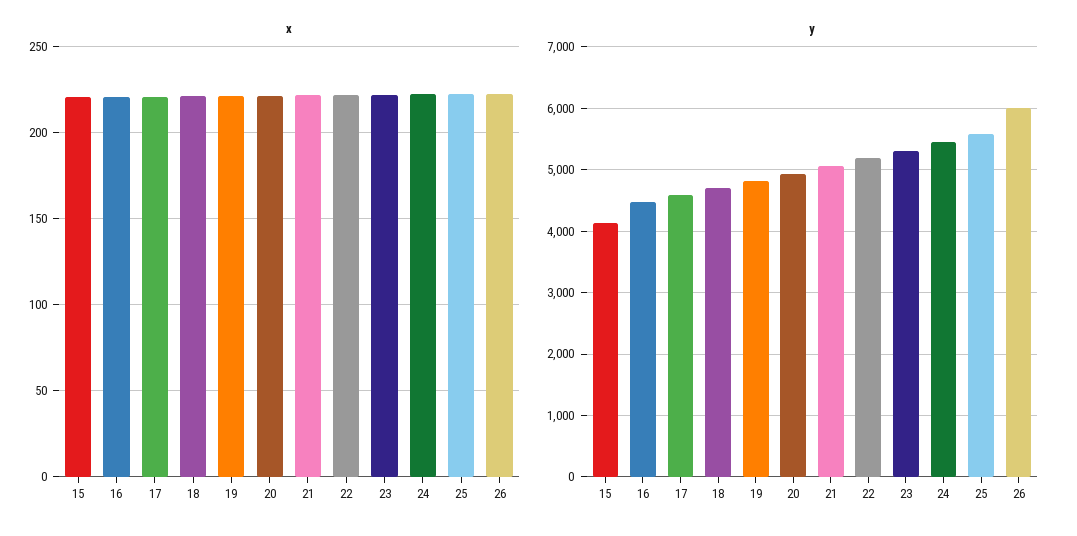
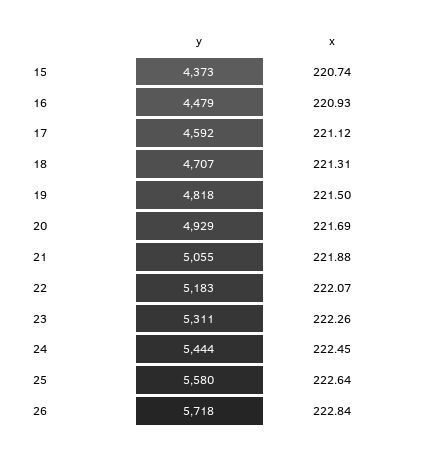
y, 15: 4100 -> 4373
y, 26: 6000 -> 5718

